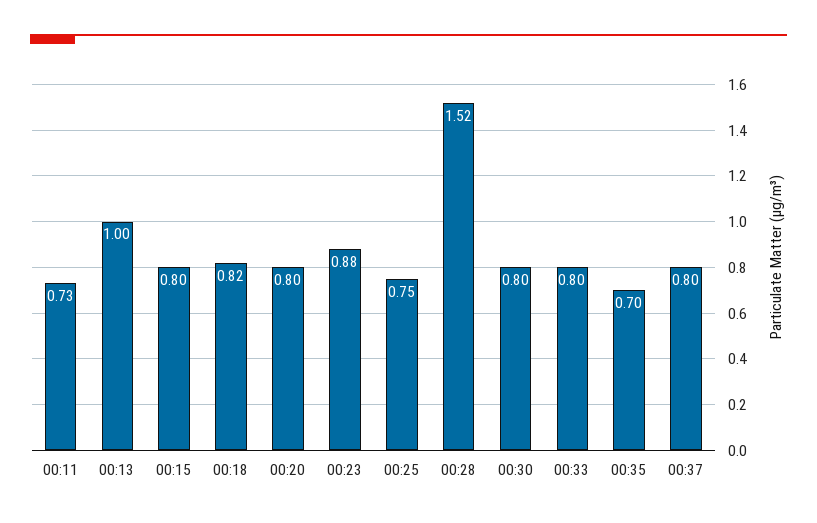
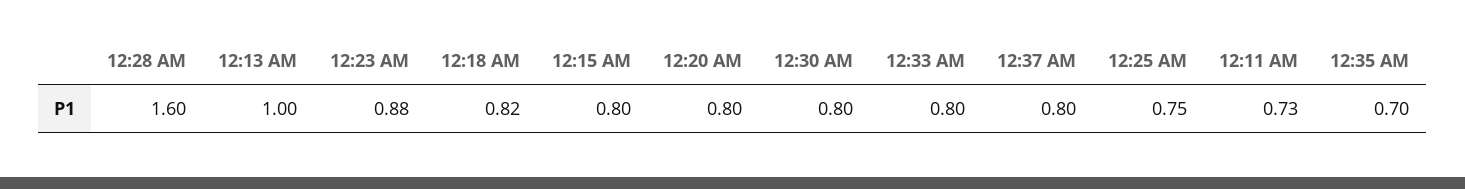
00:28: 1.52 -> 1.6

